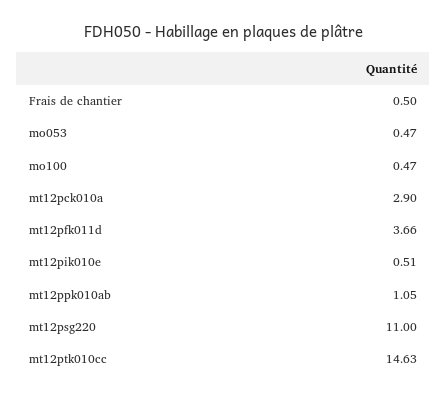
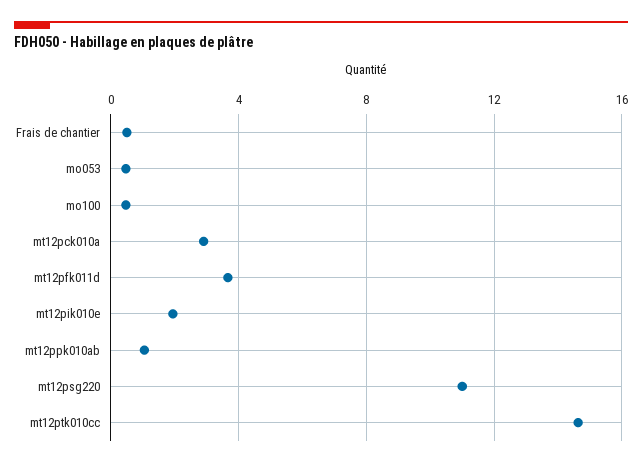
mt12pik010e: 0.51 -> 2

